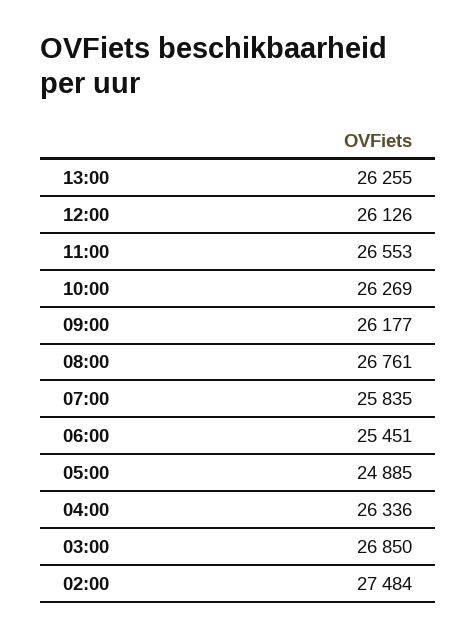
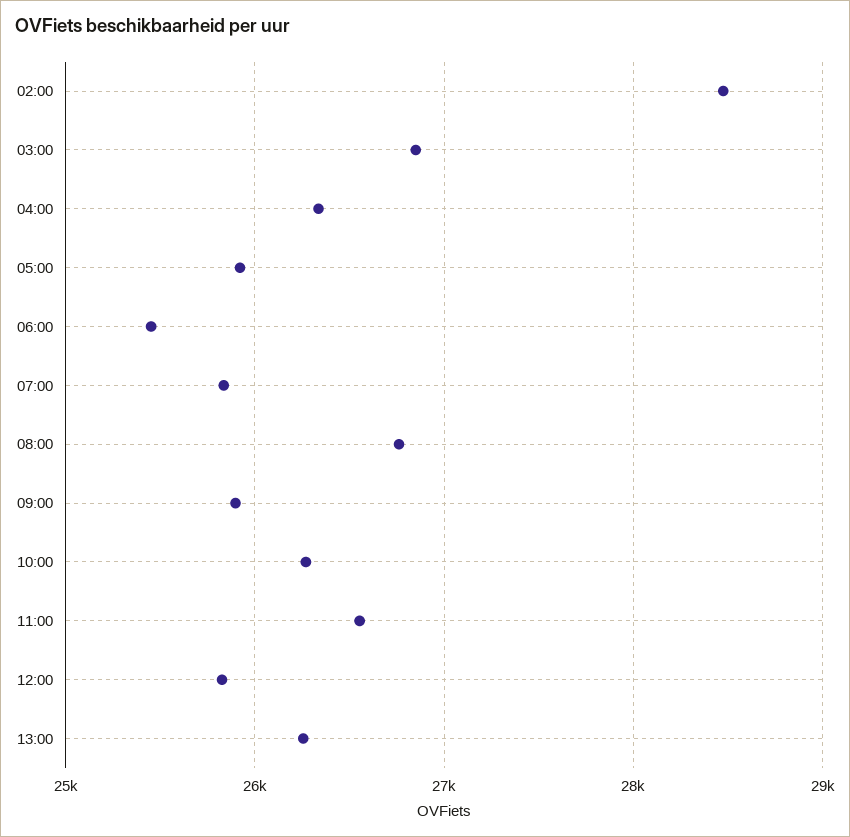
12:00: 26126 -> 25800
09:00: 26177 -> 25900
05:00: 24885 -> 25900
02:00: 27484 -> 28500

